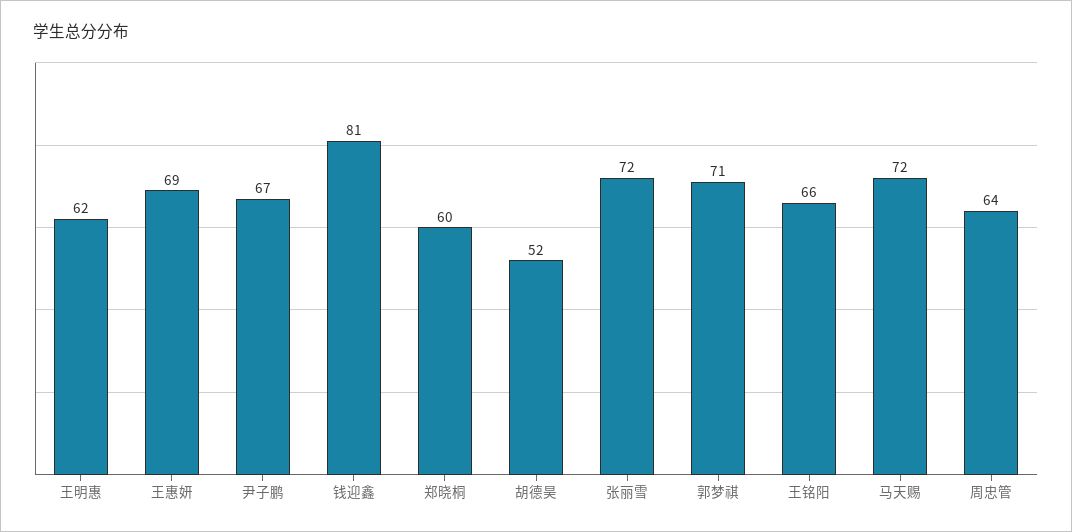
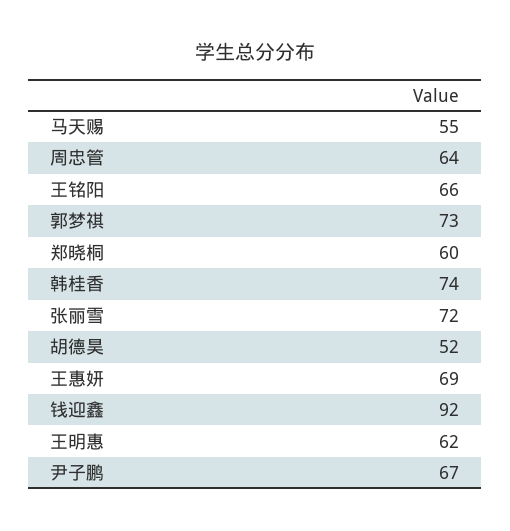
钱迎鑫: 81 -> 92
郭梦祺: 71 -> 73
马天赐: 72 -> 55
韩桂香: none -> 74

